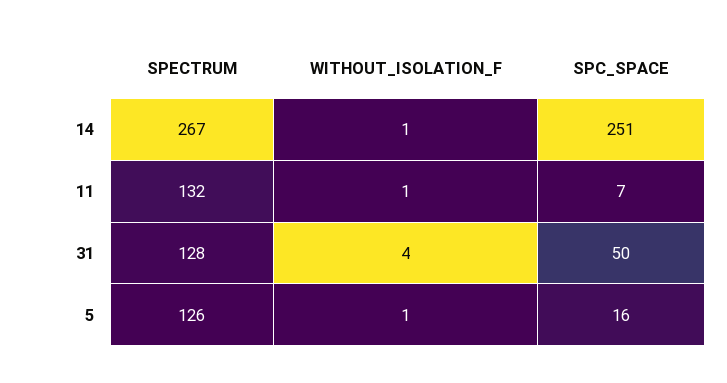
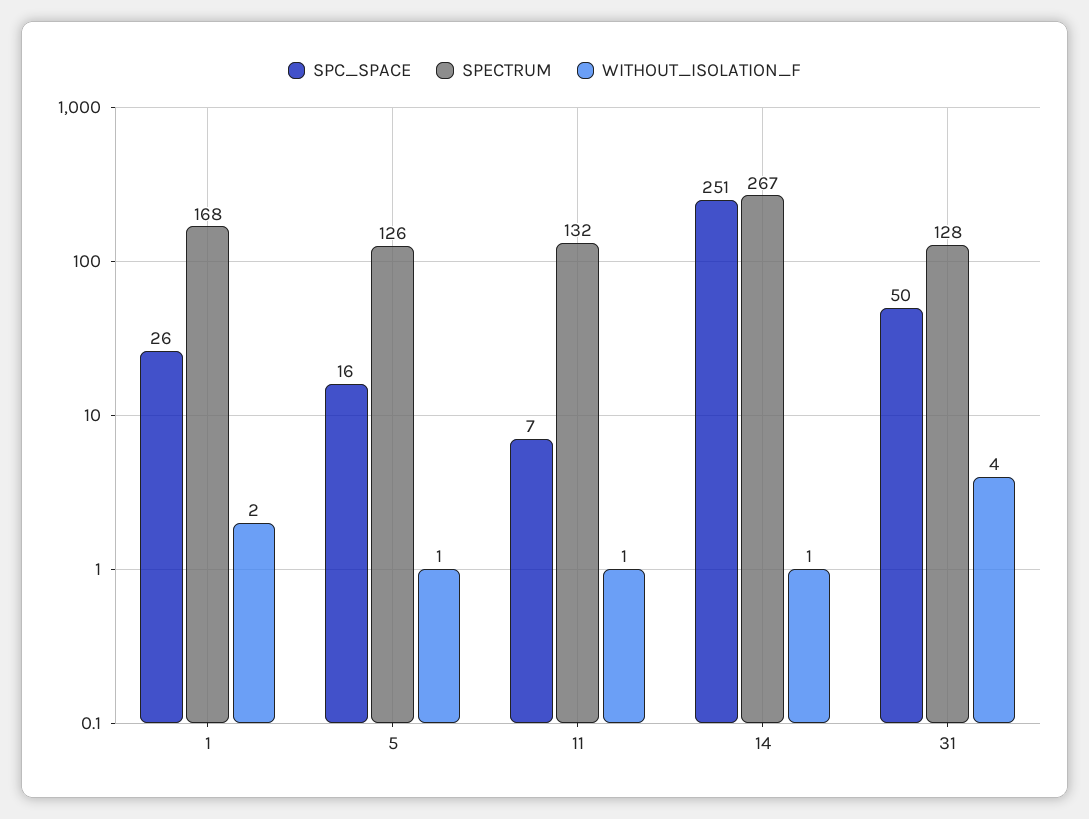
SPC_SPACE, 1: none -> 26
SPECTRUM, 1: none -> 168
WITHOUT_ISOLATION_F, 1: none -> 2

